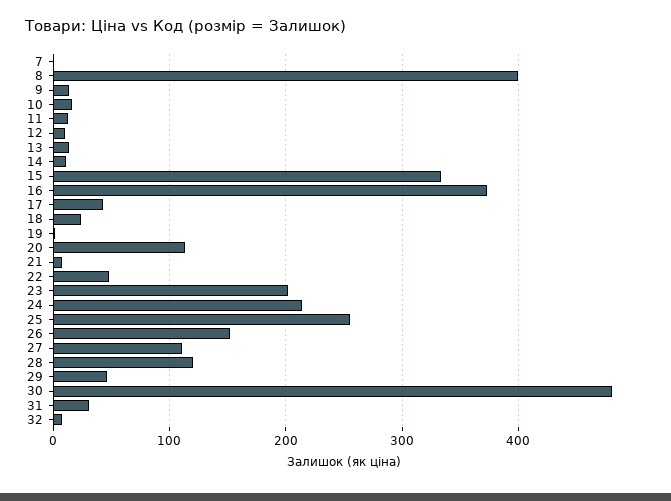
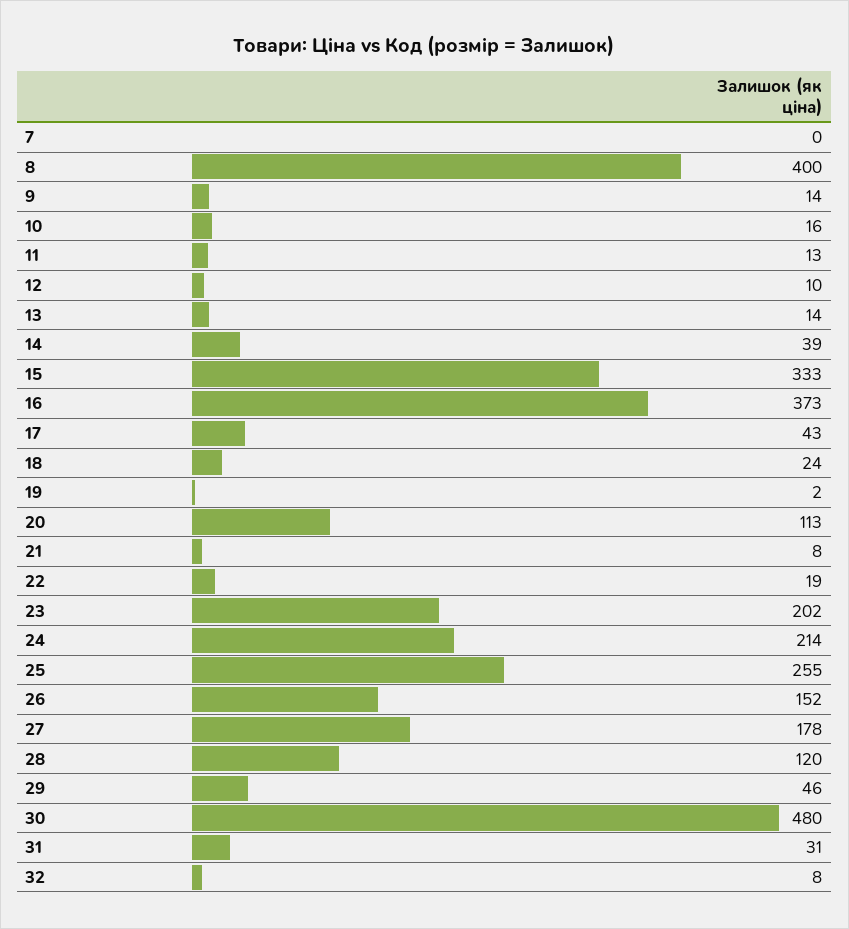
14: 10 -> 39
22: 50 -> 19
27: 110 -> 178

